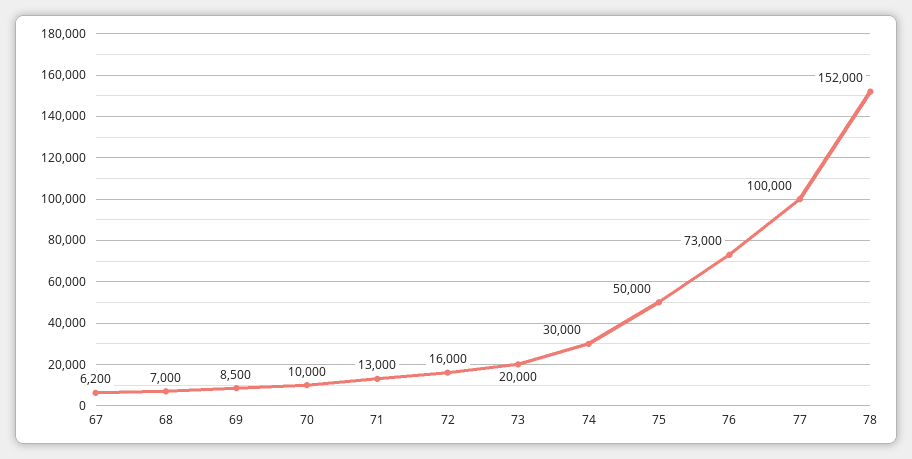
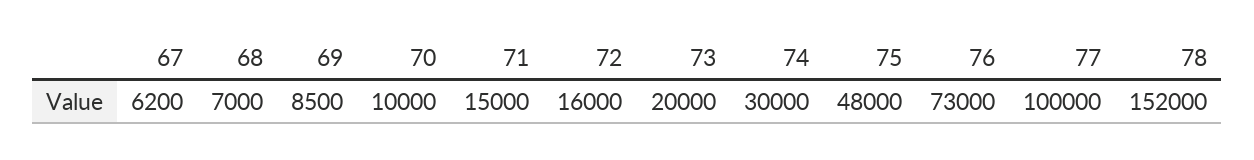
71: 13000 -> 15000
75: 50000 -> 48000

